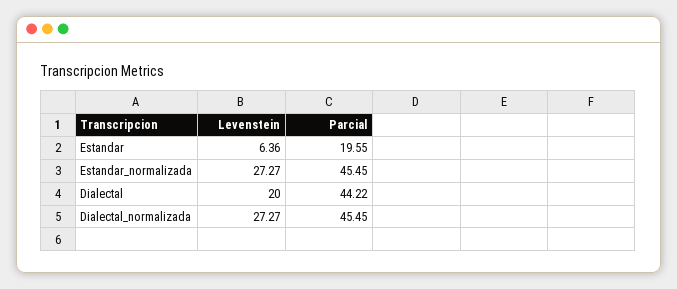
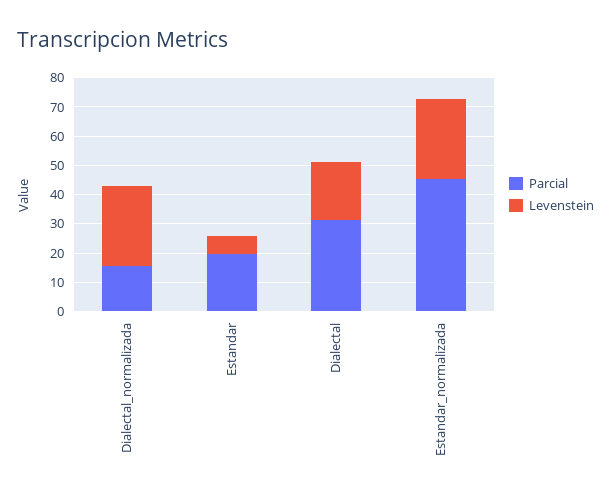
Parcial, Dialectal: 44.22 -> 30
Parcial, Dialectal_normalizada: 45.45 -> 15

